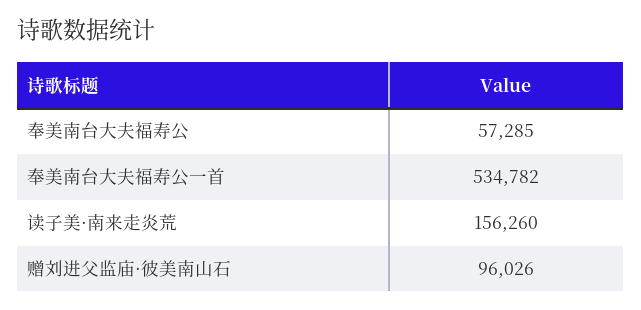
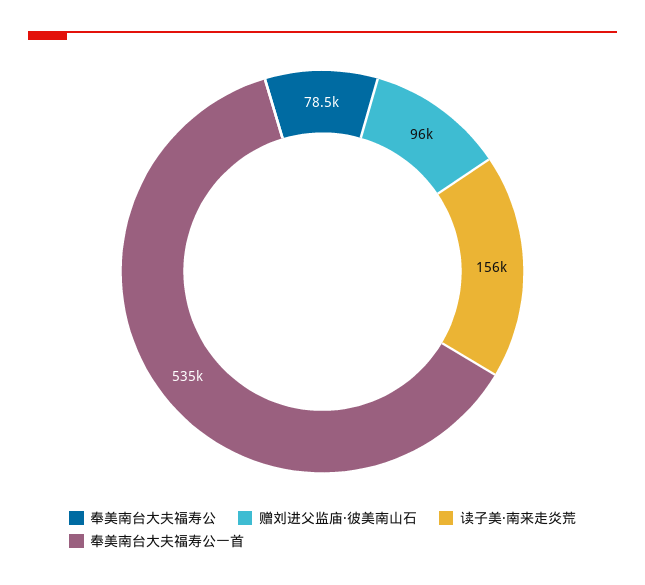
奉美南台大夫福寿公: 57285 -> 78500

